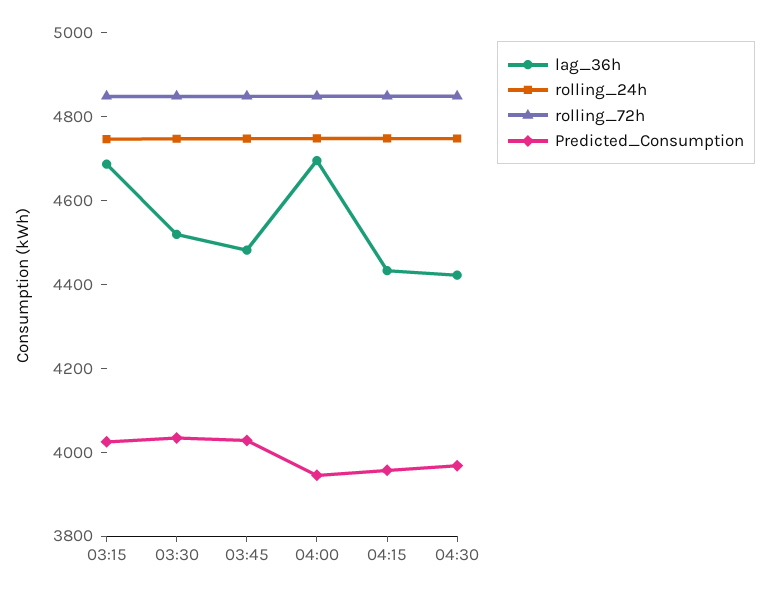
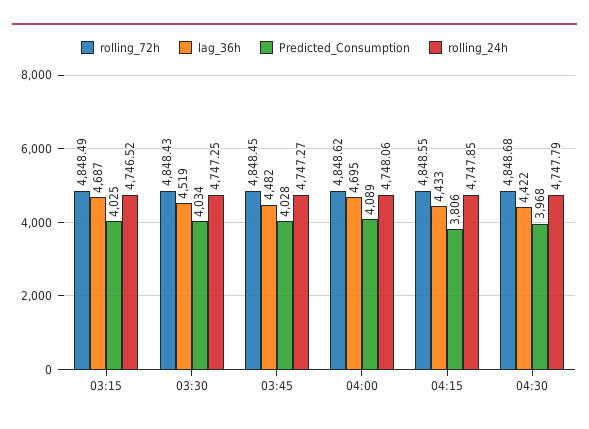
Predicted_Consumption, 04:00: 3950 -> 4089
Predicted_Consumption, 04:15: 3950 -> 3806

